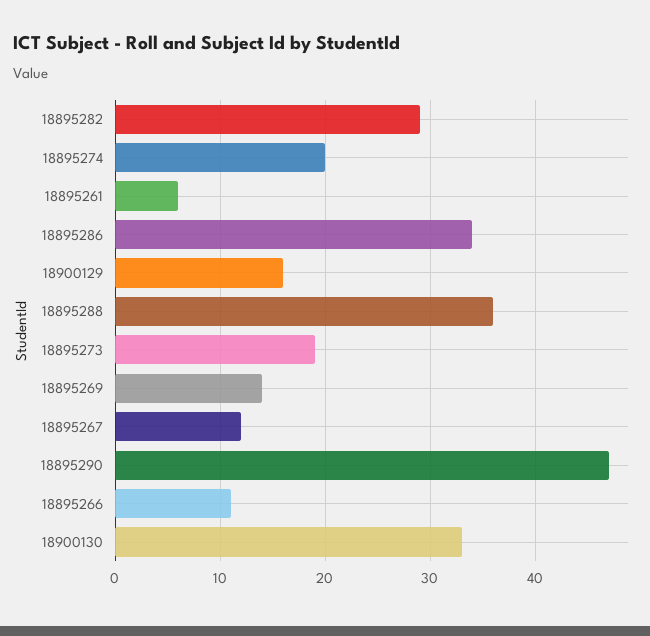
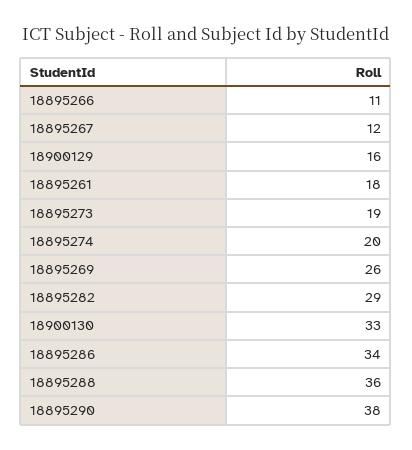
18895261: 6 -> 18
18895269: 14 -> 26
18895290: 47 -> 38

